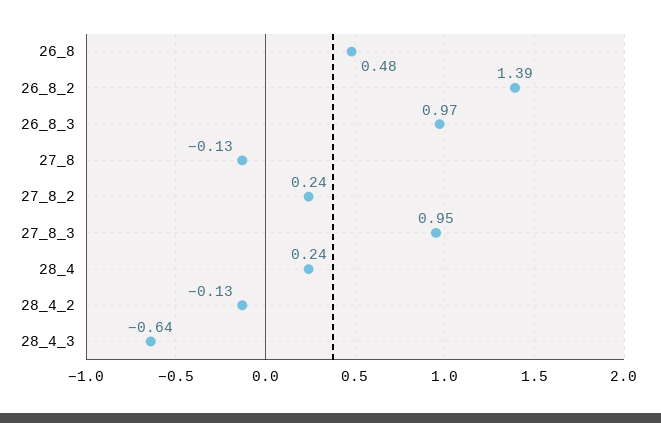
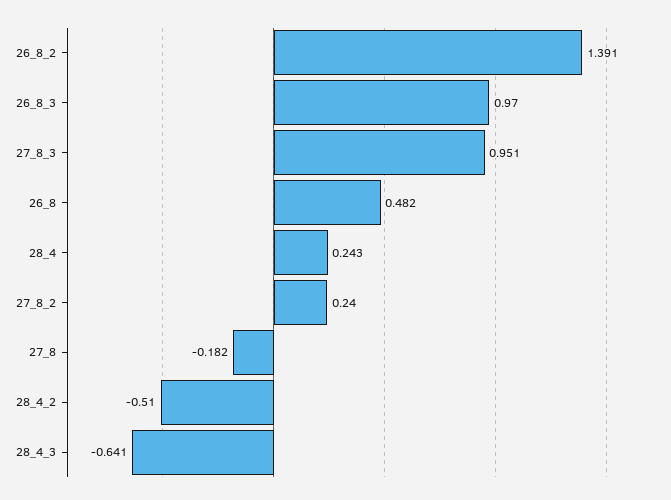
27_8: -0.13 -> -0.182
28_4_2: -0.13 -> -0.51

